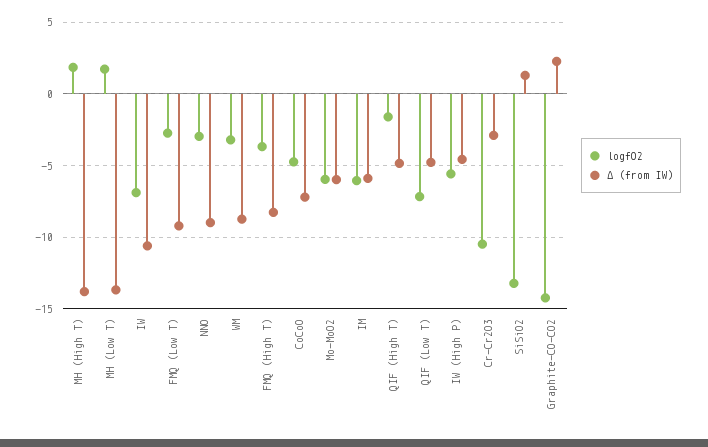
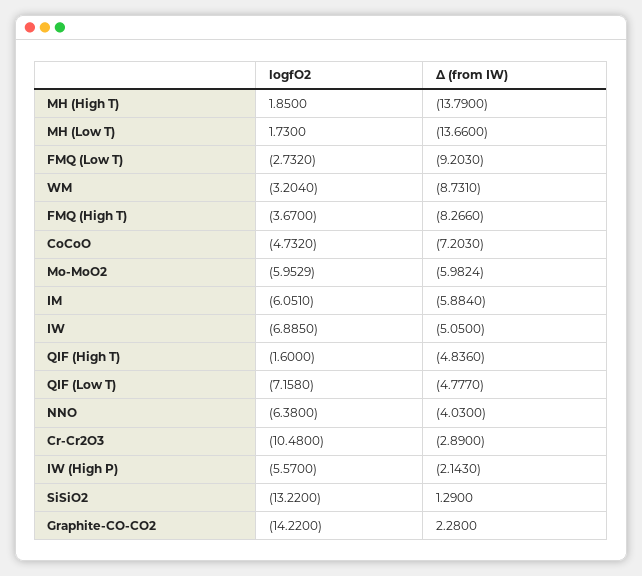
Δ (from IW), IW: -10.5 -> -5.05
logfO2, NNO: -3 -> -6.38
Δ (from IW), NNO: -9 -> -4.03
Δ (from IW), IW (High P): -4.5 -> -2.143

